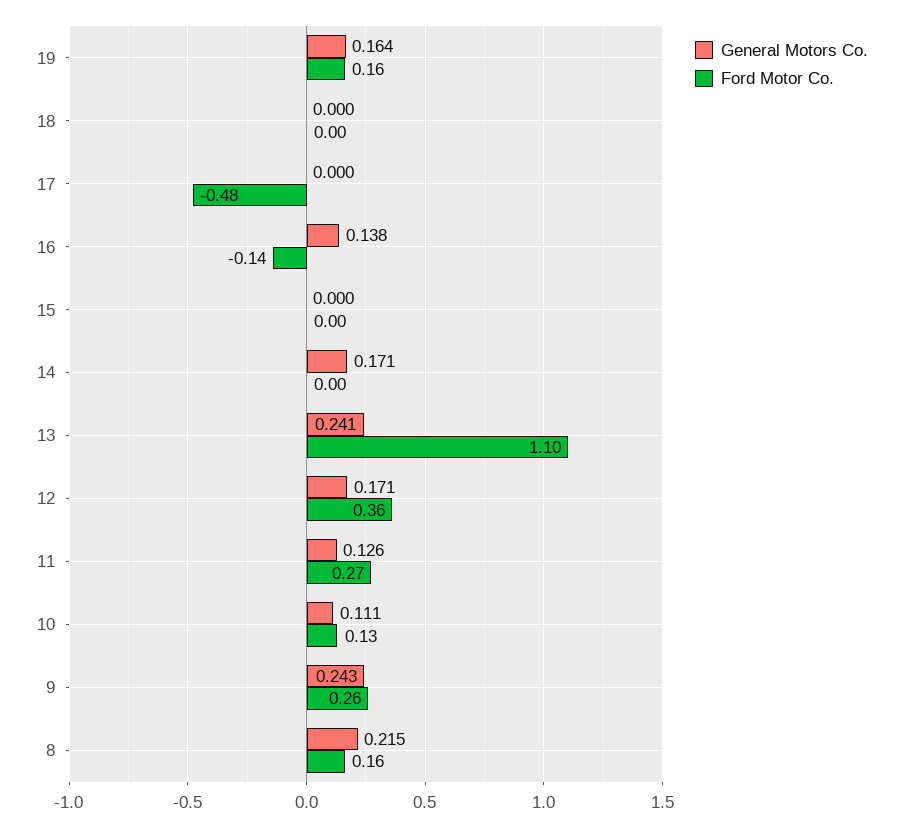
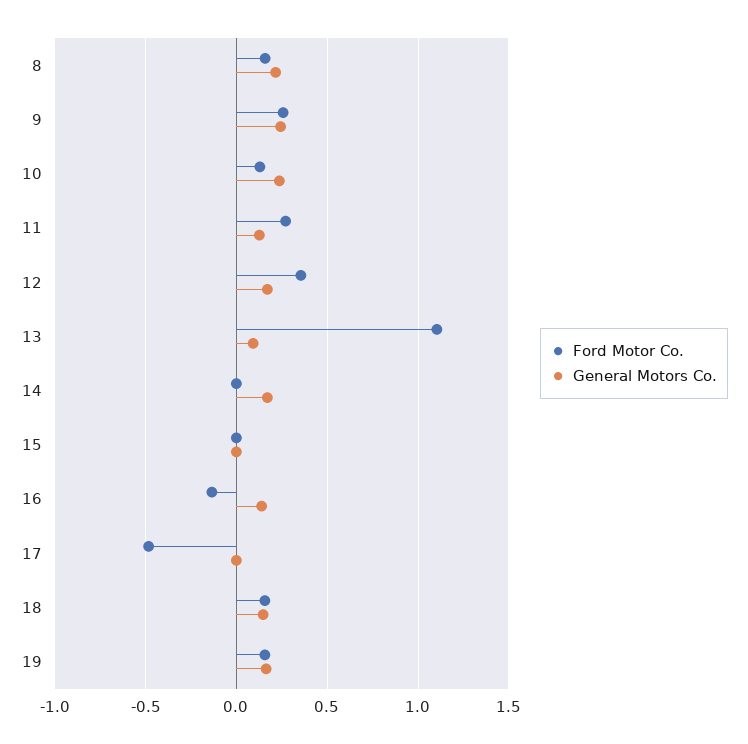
General Motors Co., 18: 0 -> 0.15
Ford Motor Co., 18: 0 -> 0.15
General Motors Co., 13: 0.241 -> 0.1
General Motors Co., 10: 0.111 -> 0.25

